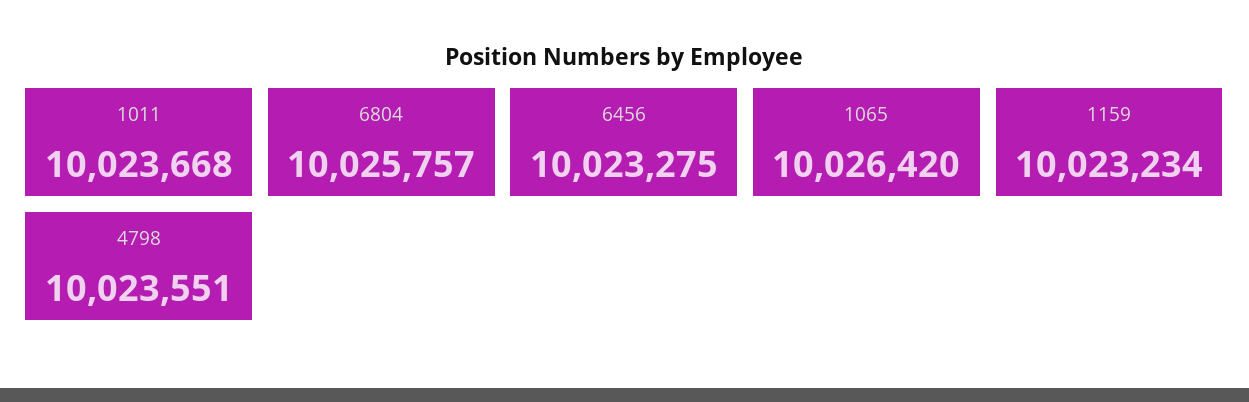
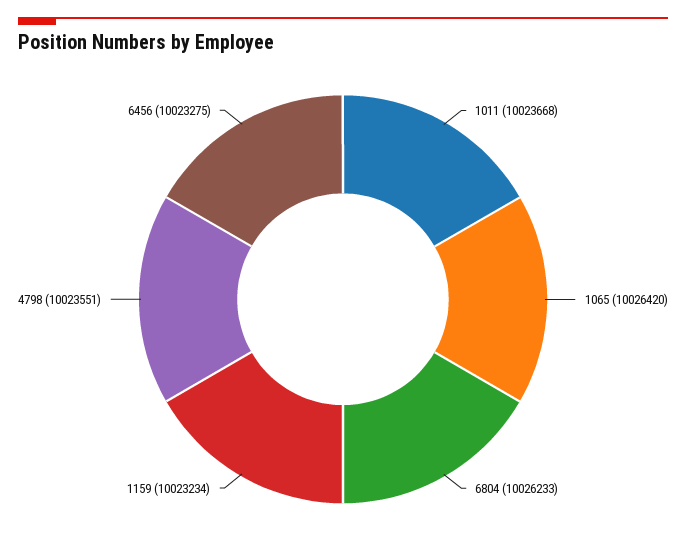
6804: 10025757 -> 10026233

